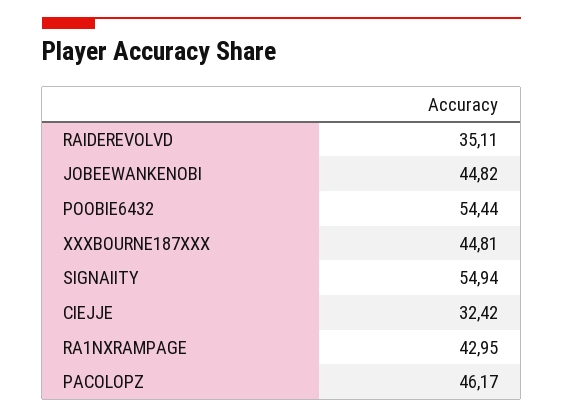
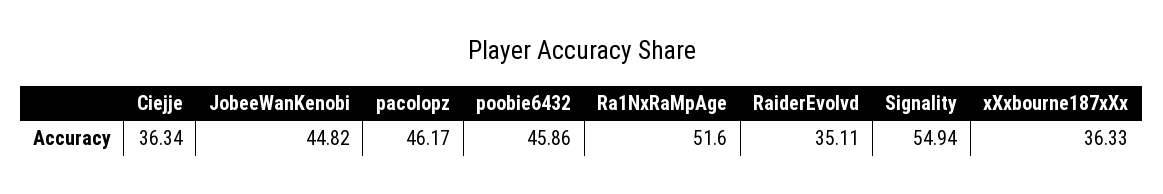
POOBIE6432: 54.44 -> 45.86
XXXBOURNE187XXX: 44.81 -> 36.33
CIEJJE: 32.42 -> 36.34
RA1NXRAMPAGE: 42.95 -> 51.6

